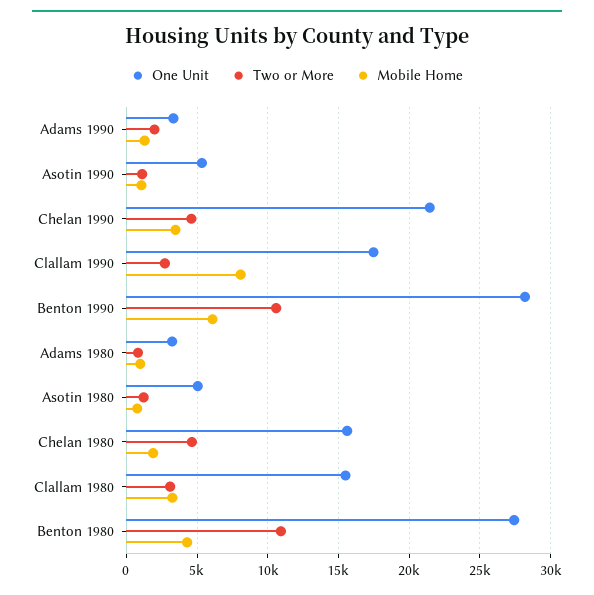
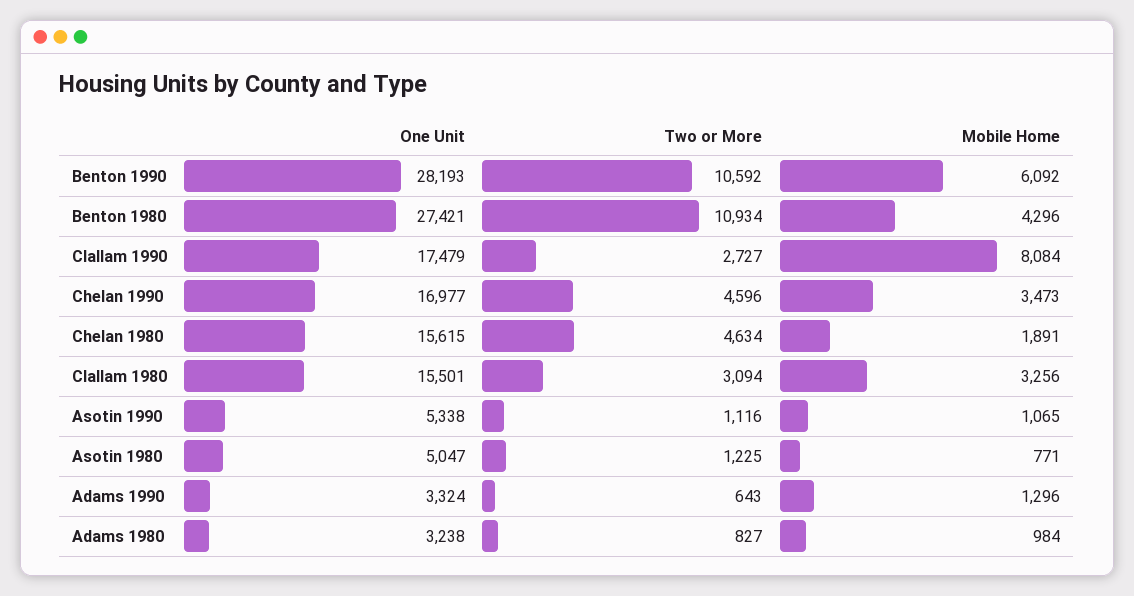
Two or More, Adams 1990: 2000 -> 643
One Unit, Chelan 1990: 21500 -> 16977

